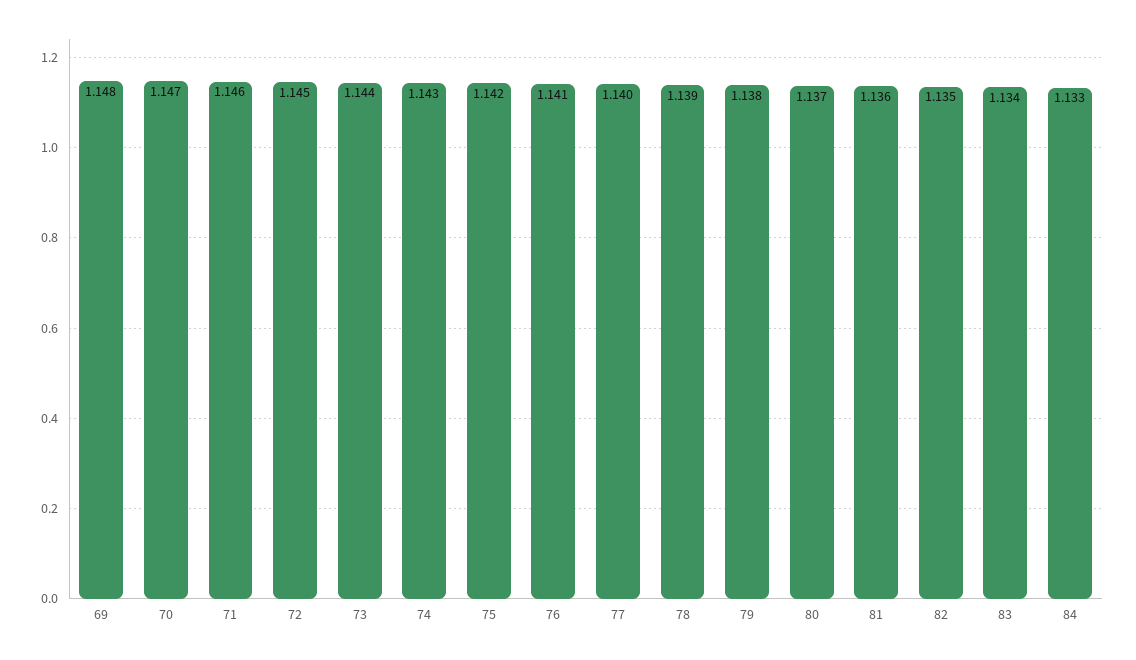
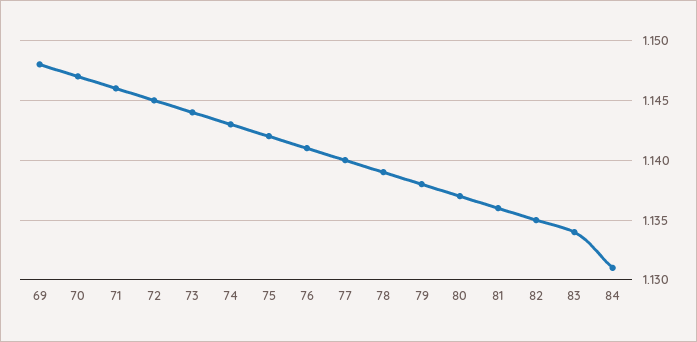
84: 1.133 -> 1.131

